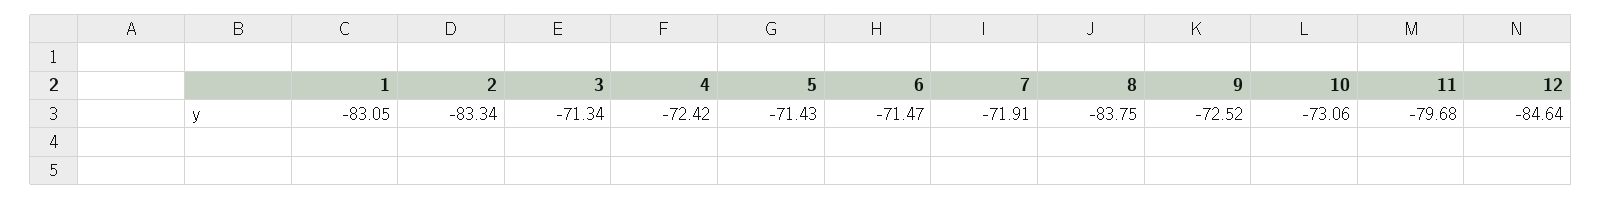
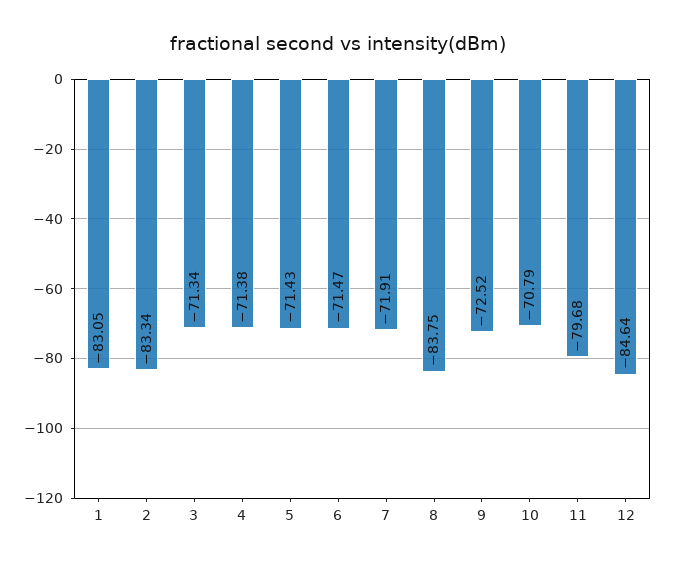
4: -72.42 -> -71.38
10: -73.06 -> -70.79

